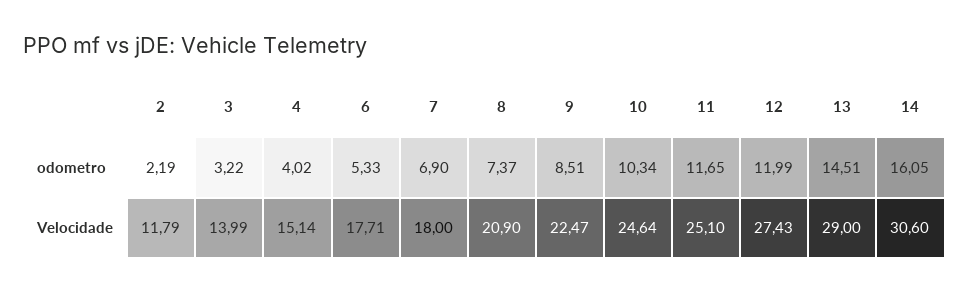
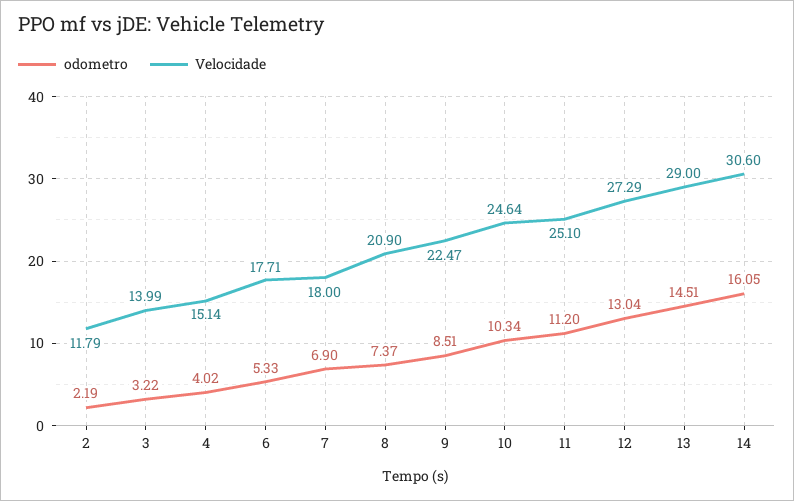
odometro, 11: 11.65 -> 11.2
odometro, 12: 11.99 -> 13.04
Velocidade, 12: 27.43 -> 27.29

